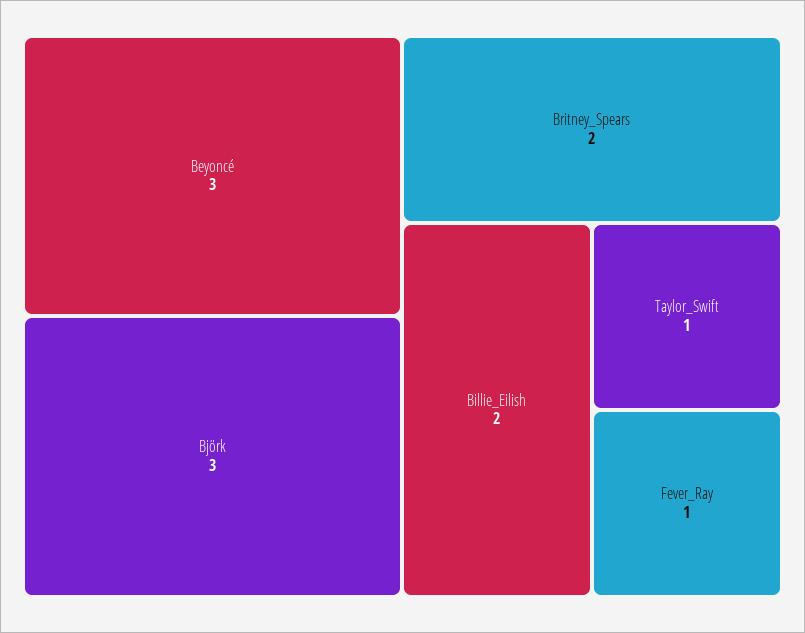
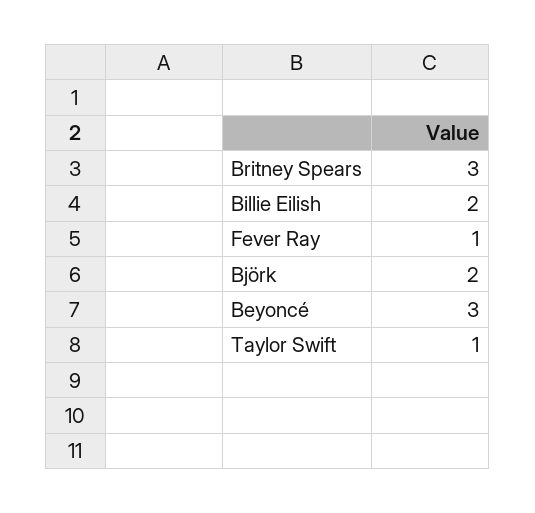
Björk: 3 -> 2
Britney_Spears: 2 -> 3

